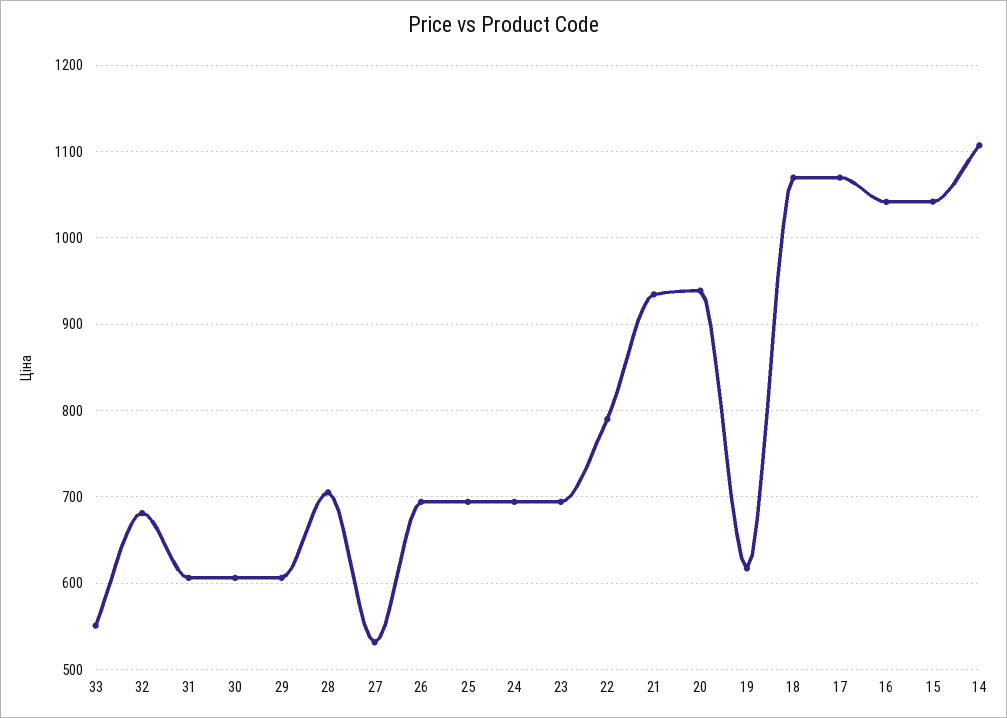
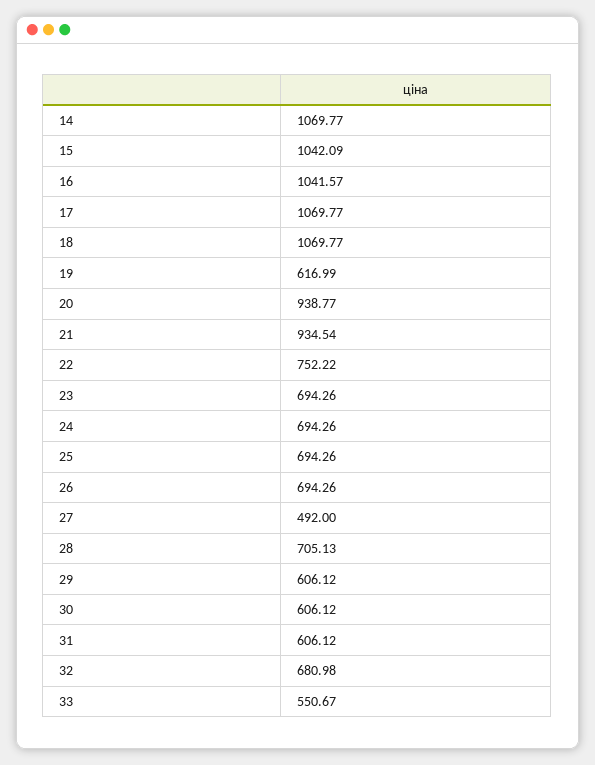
27: 530 -> 492
22: 790 -> 752.22
14: 1110 -> 1069.77

